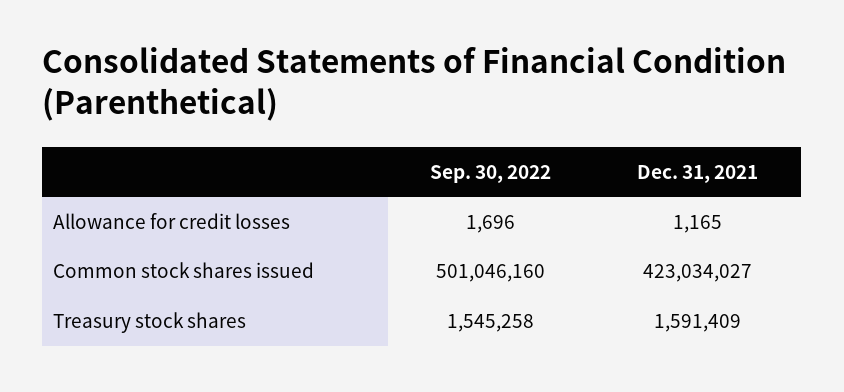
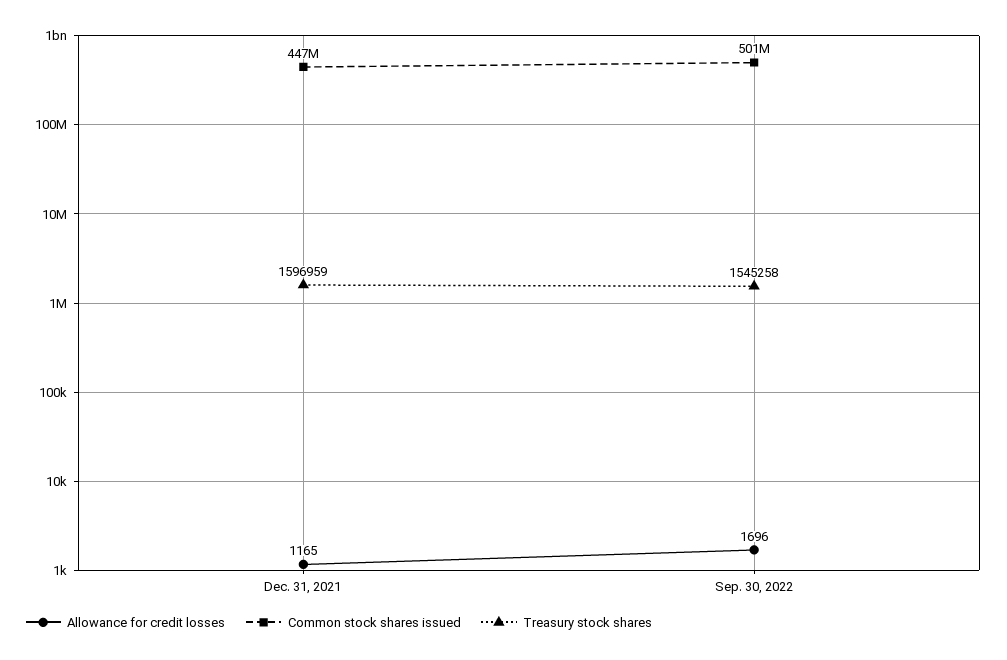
Common stock shares issued, Dec. 31, 2021: 423034027 -> 447000000
Treasury stock shares, Dec. 31, 2021: 1591409 -> 1596959

